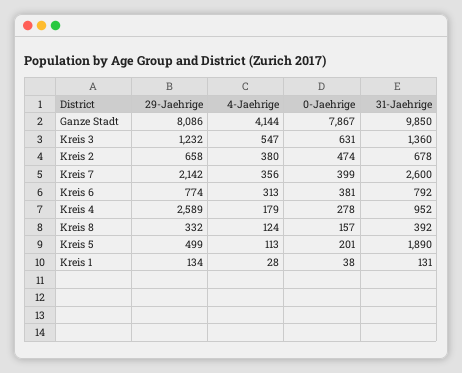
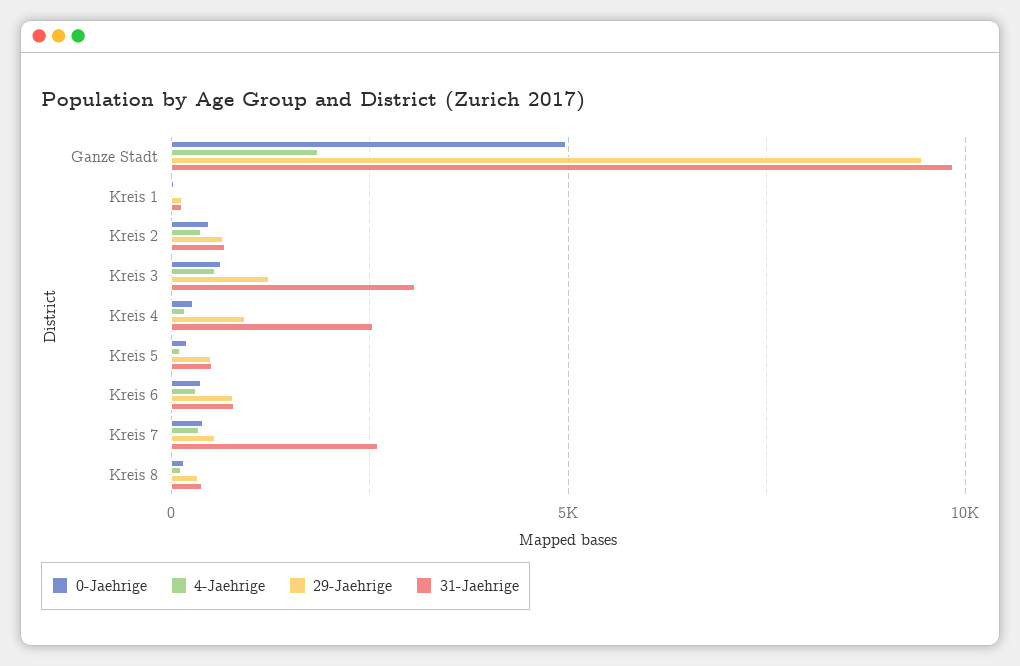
29-Jaehrige, Ganze Stadt: 8086 -> 9500
4-Jaehrige, Ganze Stadt: 4144 -> 2000
0-Jaehrige, Ganze Stadt: 7867 -> 5000
31-Jaehrige, Kreis 3: 1360 -> 3000
29-Jaehrige, Kreis 7: 2142 -> 500
29-Jaehrige, Kreis 4: 2589 -> 1000
31-Jaehrige, Kreis 4: 952 -> 2500
31-Jaehrige, Kreis 5: 1890 -> 500

